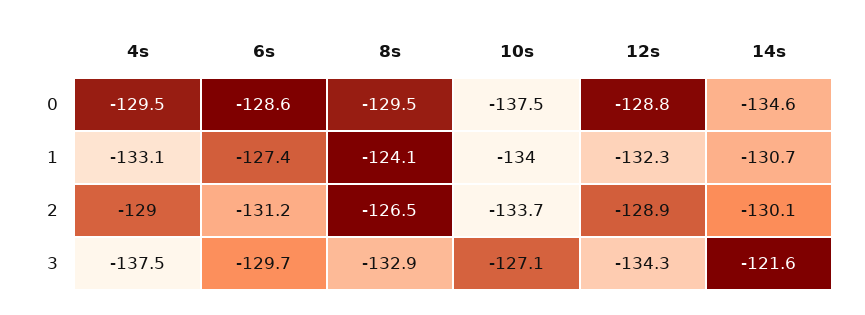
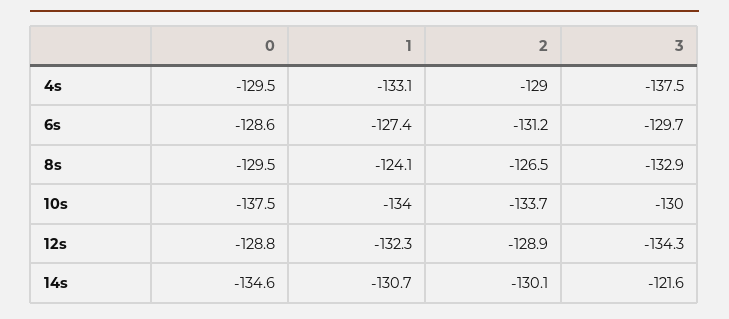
10s, 3: -127.1 -> -130

